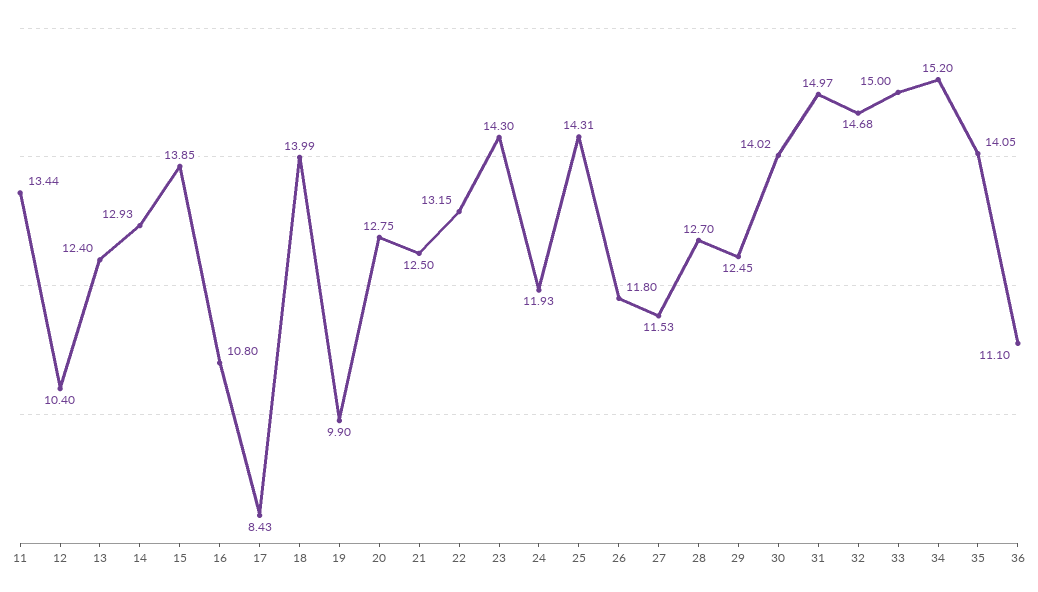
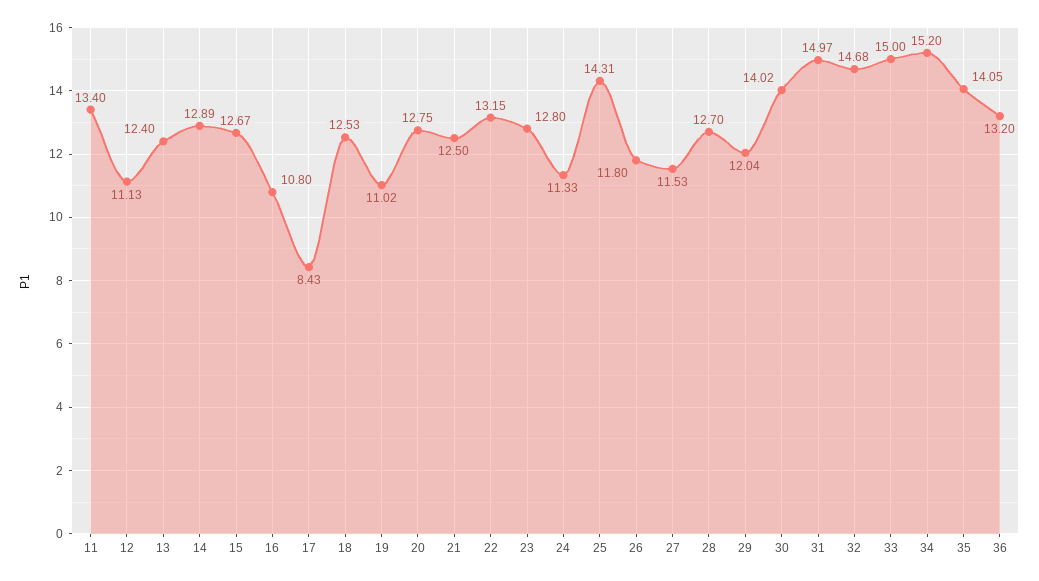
11: 13.44 -> 13.4
12: 10.4 -> 11.13
14: 12.93 -> 12.89
15: 13.85 -> 12.67
18: 13.99 -> 12.53
19: 9.9 -> 11.02
23: 14.3 -> 12.8
24: 11.93 -> 11.33
29: 12.45 -> 12.04
36: 11.1 -> 13.2

